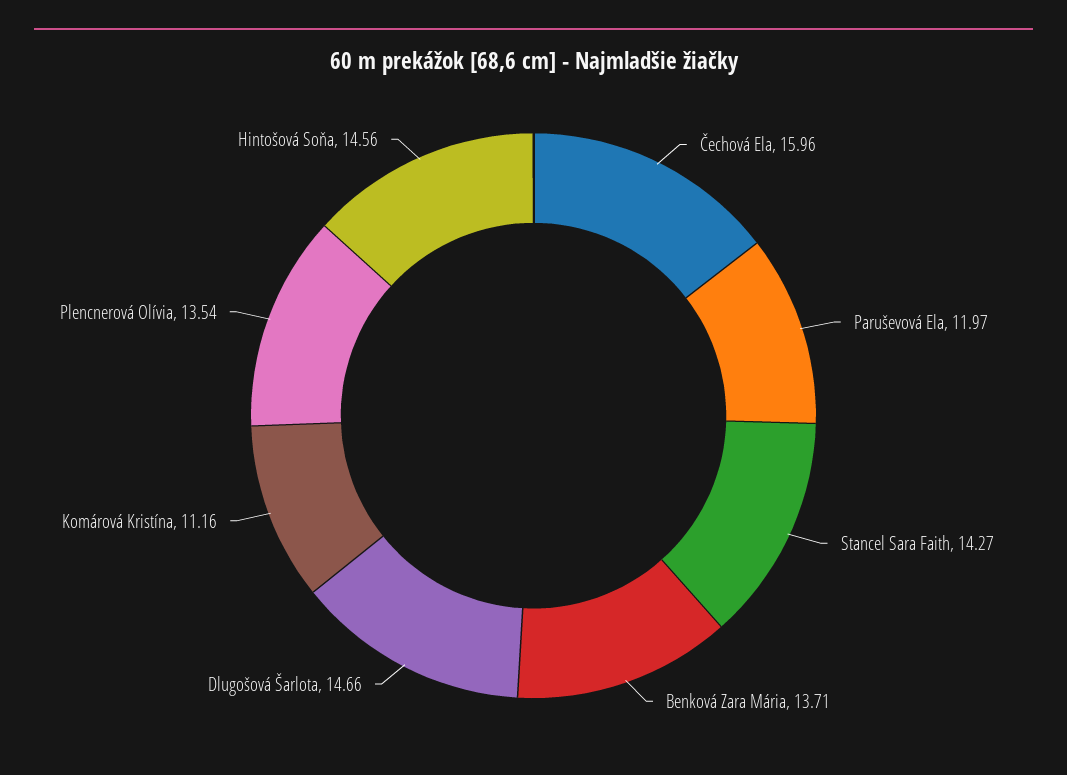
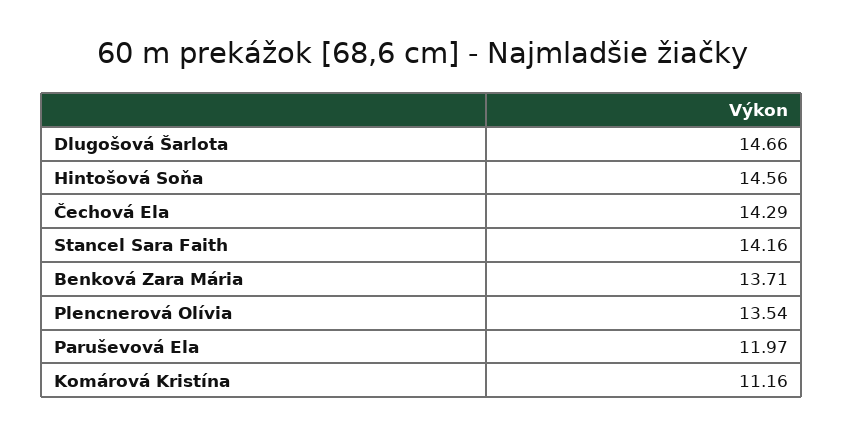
Čechová Ela: 15.96 -> 14.29
Stancel Sara Faith: 14.27 -> 14.16

